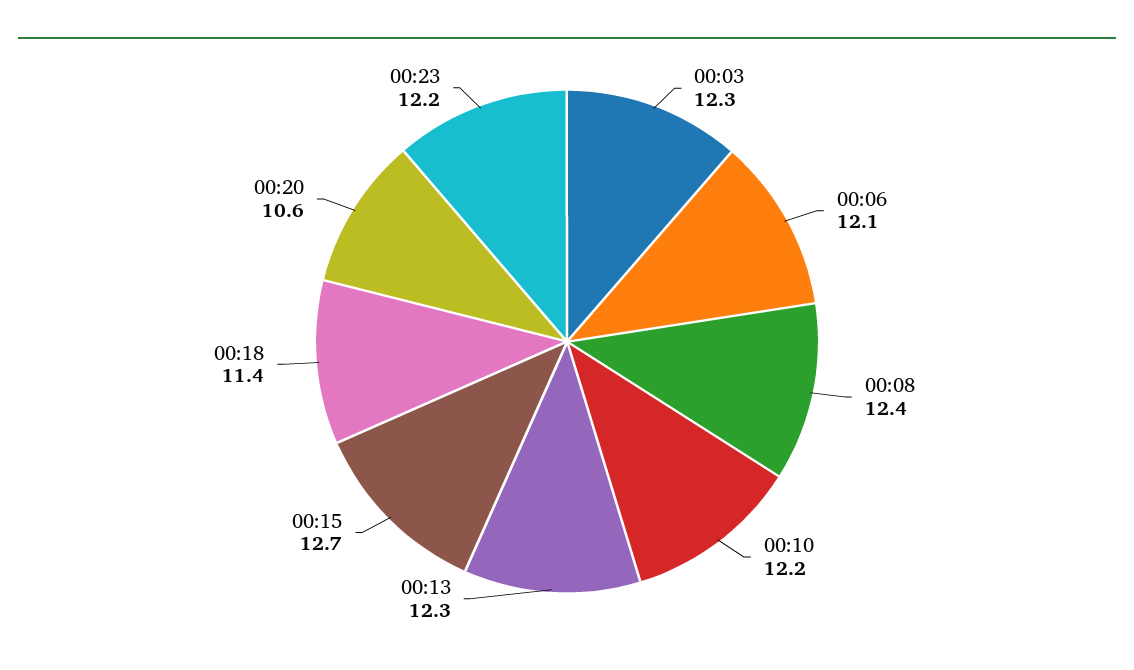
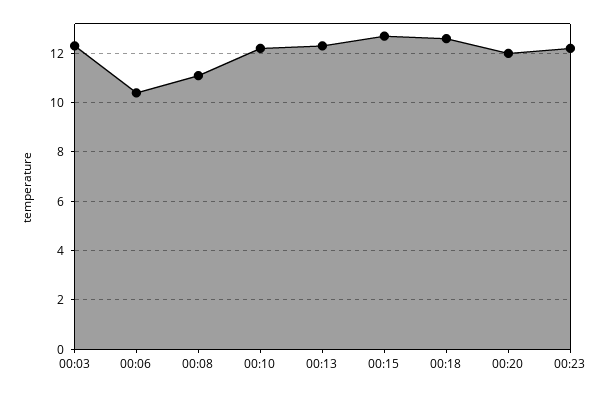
00:06: 12.1 -> 10.5
00:08: 12.4 -> 11
00:18: 11.4 -> 12.5
00:20: 10.6 -> 12

